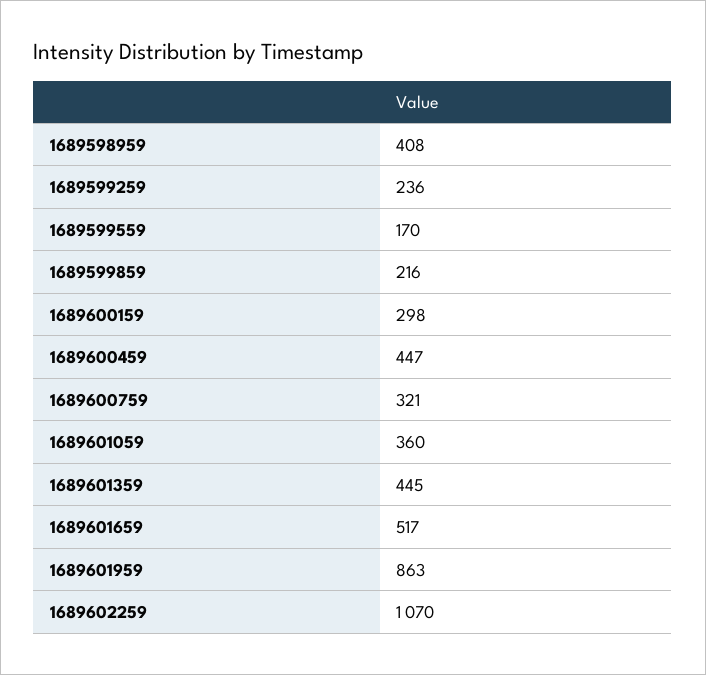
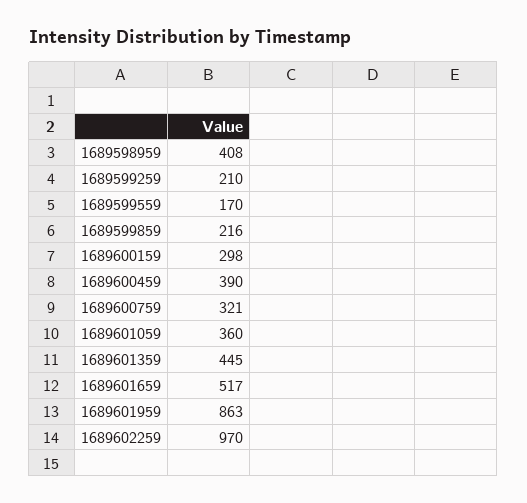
1689599259: 236 -> 210
1689600459: 447 -> 390
1689602259: 1070 -> 970

